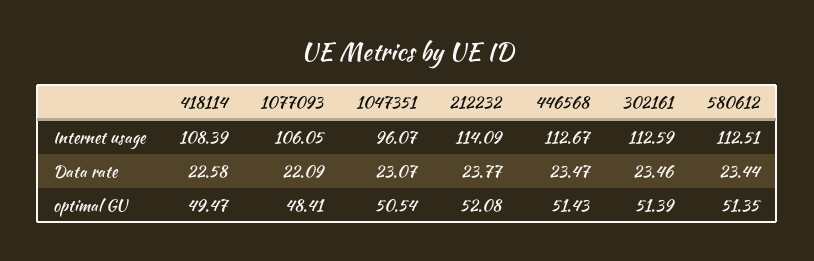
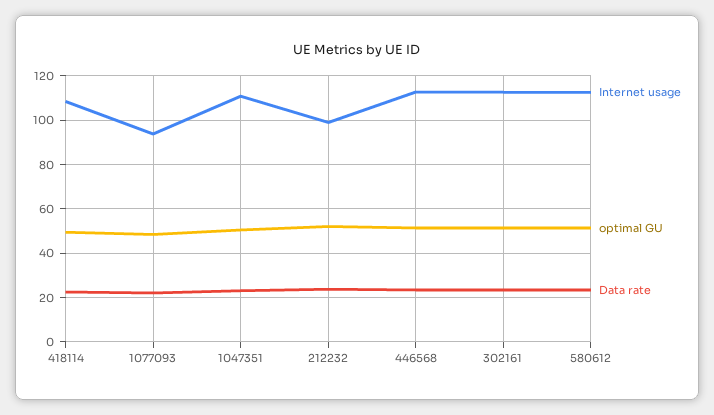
Internet usage, 1077093: 106.05 -> 95
Internet usage, 1047351: 96.07 -> 110
Internet usage, 212232: 114.09 -> 100

